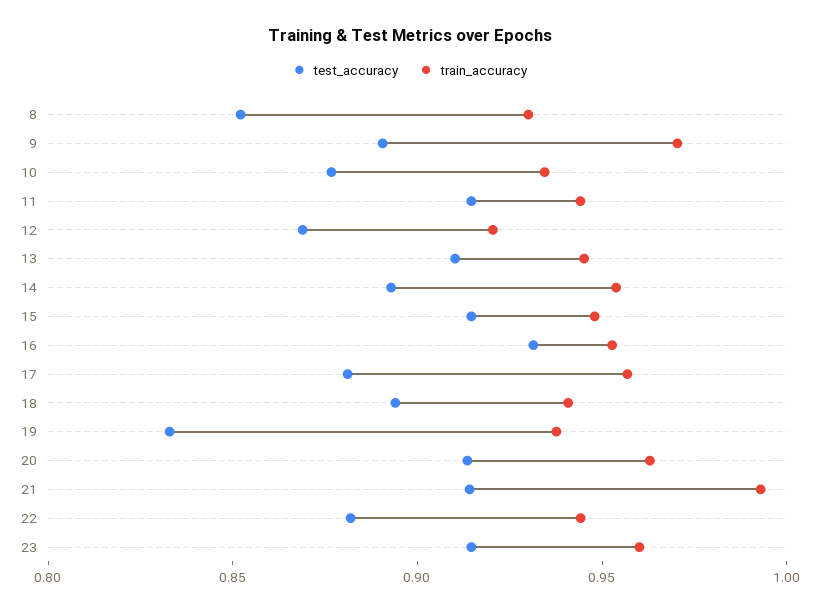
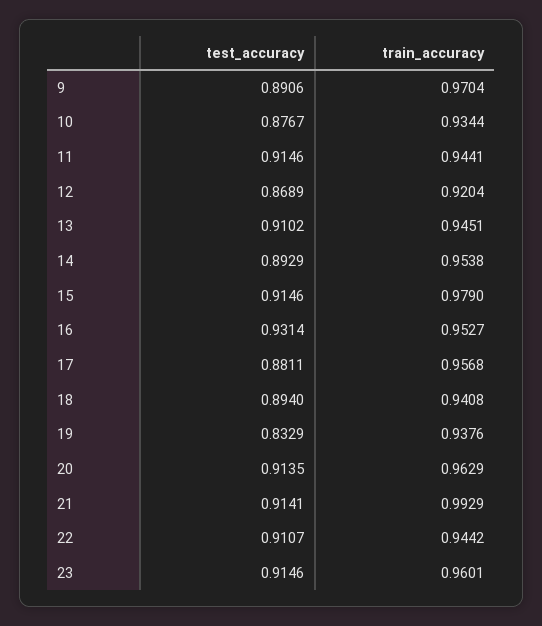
test_accuracy, 8: 0.85 -> none
train_accuracy, 8: 0.93 -> none
train_accuracy, 15: 0.95 -> 0.979
test_accuracy, 22: 0.88 -> 0.9107

